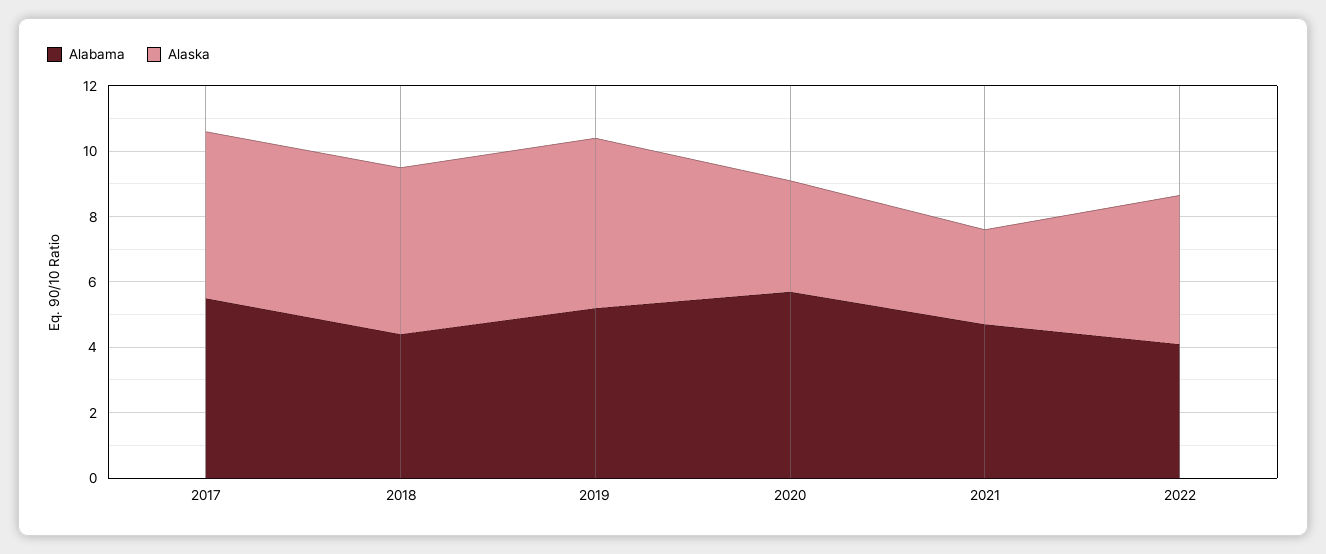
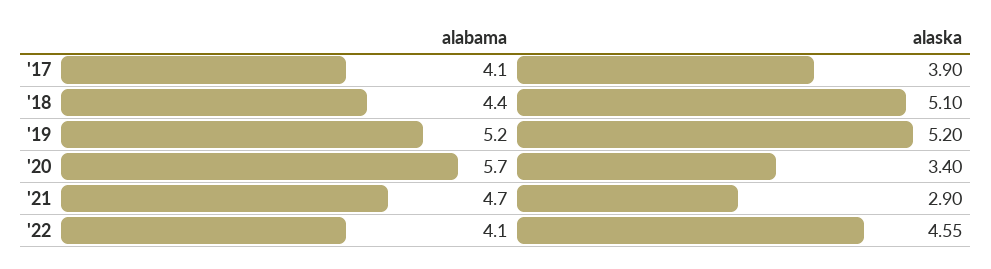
Alabama, 2017: 5.5 -> 4.1
Alaska, 2017: 5 -> 3.9

